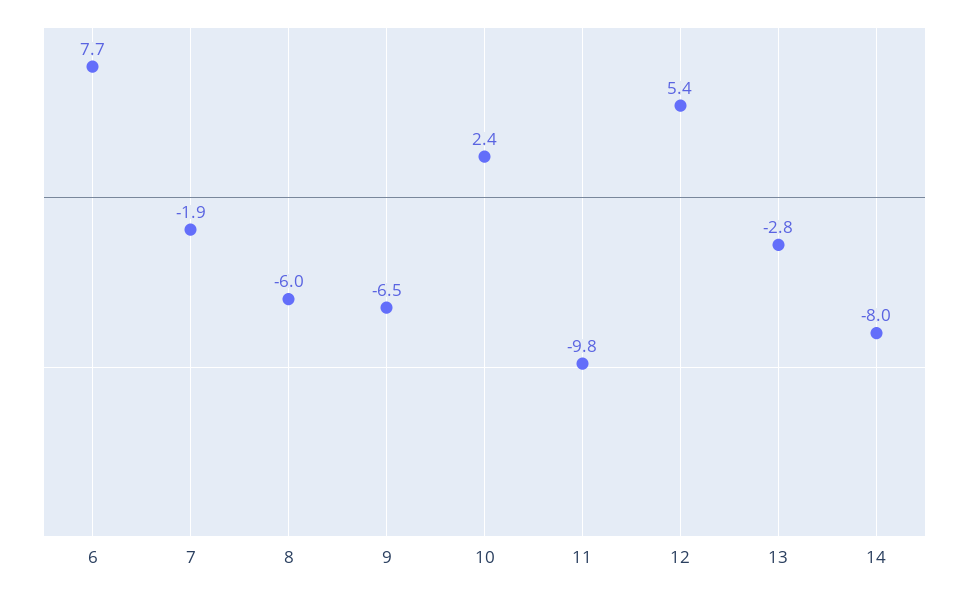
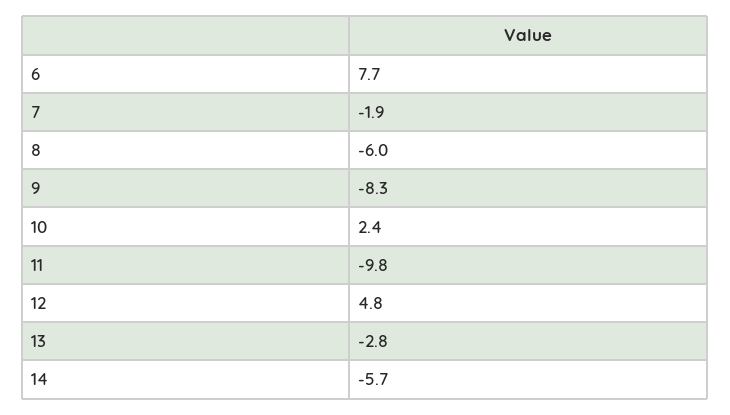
9: -6.5 -> -8.3
12: 5.4 -> 4.8
14: -8 -> -5.7

